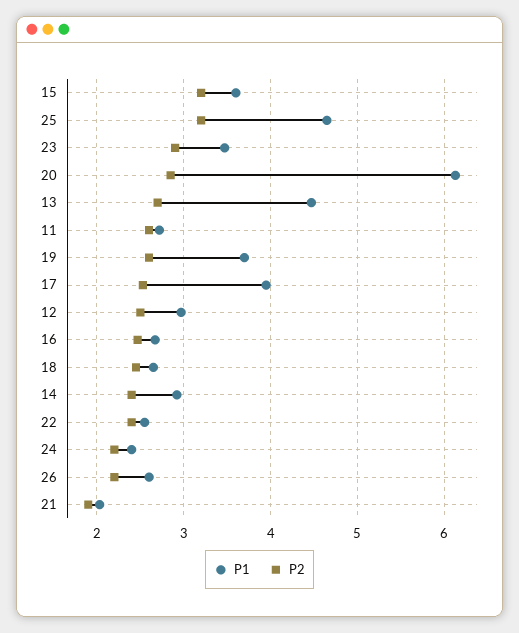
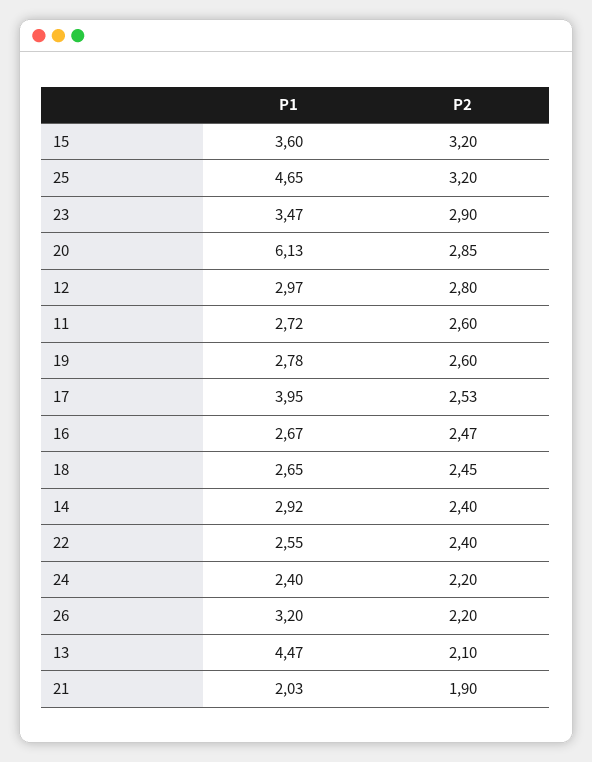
P2, 13: 2.7 -> 2.1
P1, 19: 3.7 -> 2.78
P2, 12: 2.5 -> 2.8
P1, 26: 2.6 -> 3.2

